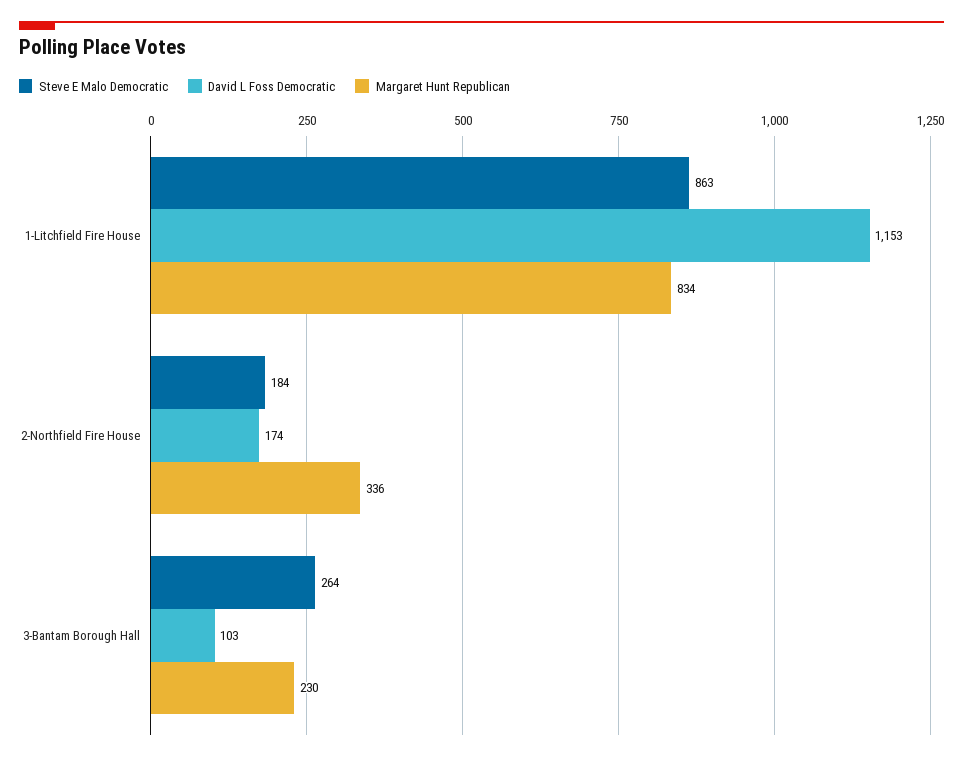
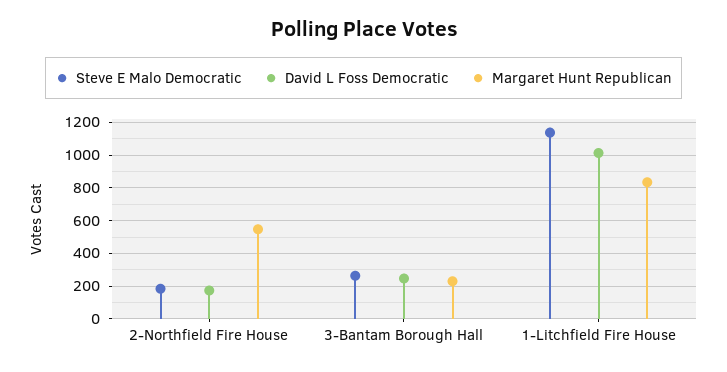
Steve E Malo Democratic, 1-Litchfield Fire House: 863 -> 1150
David L Foss Democratic, 1-Litchfield Fire House: 1153 -> 1000
Margaret Hunt Republican, 2-Northfield Fire House: 336 -> 550
David L Foss Democratic, 3-Bantam Borough Hall: 103 -> 250

